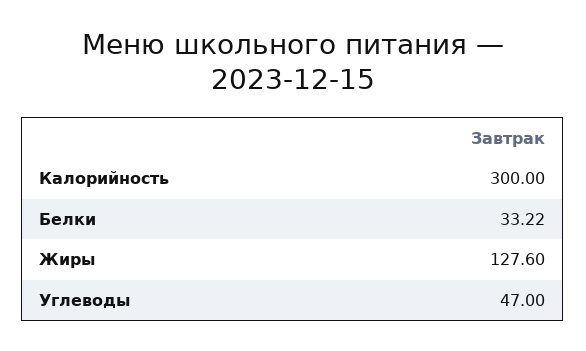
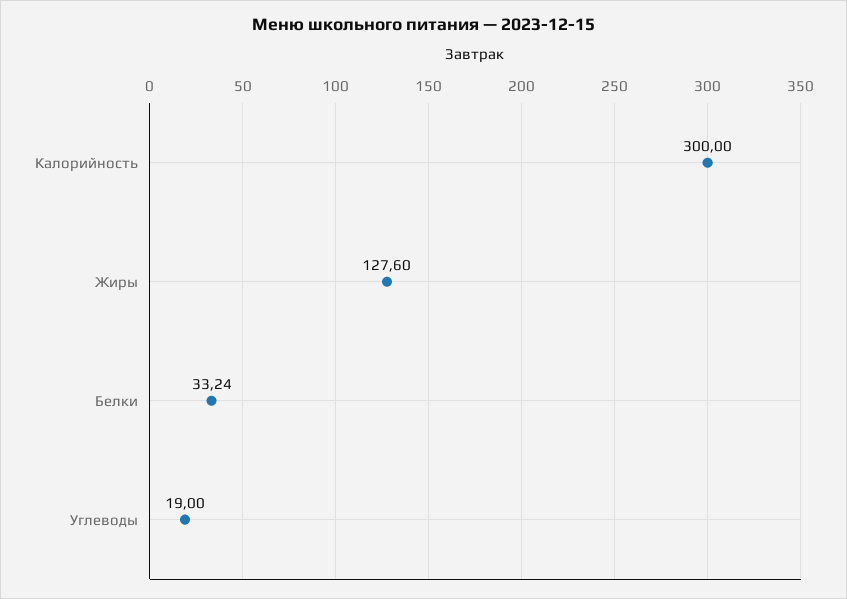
Белки: 33.22 -> 33.24
Углеводы: 47 -> 19

